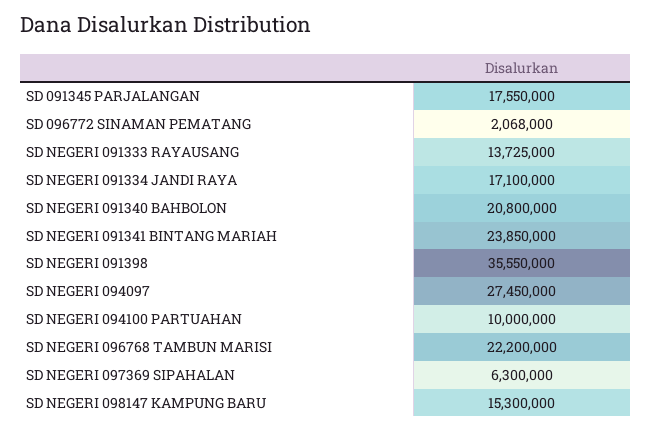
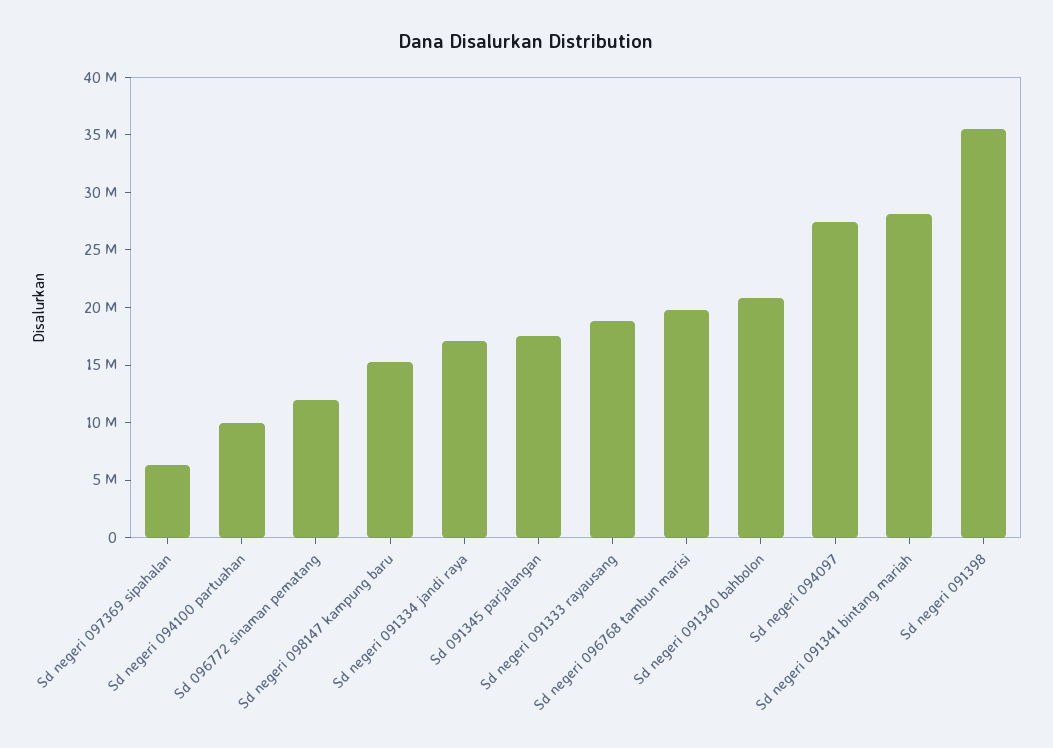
SD 096772 SINAMAN PEMATANG: 2068000 -> 12000000
SD NEGERI 091333 RAYAUSANG: 13725000 -> 19000000
SD NEGERI 091341 BINTANG MARIAH: 23850000 -> 28000000
SD NEGERI 096768 TAMBUN MARISI: 22200000 -> 20000000

